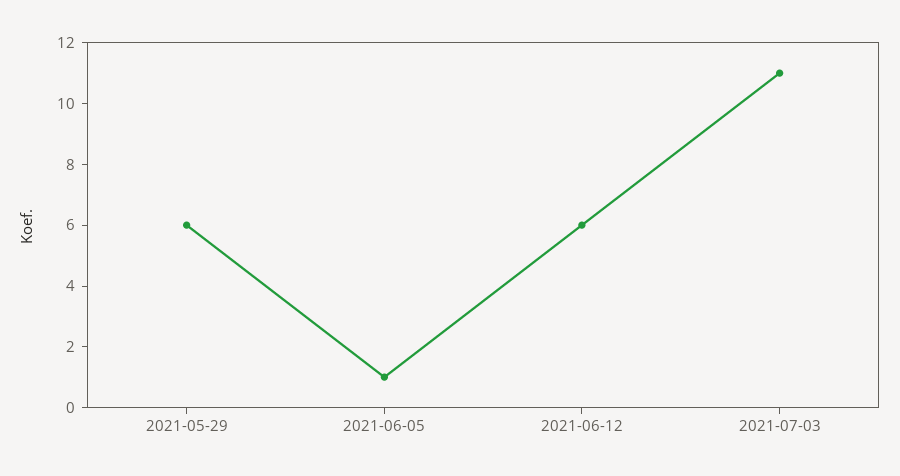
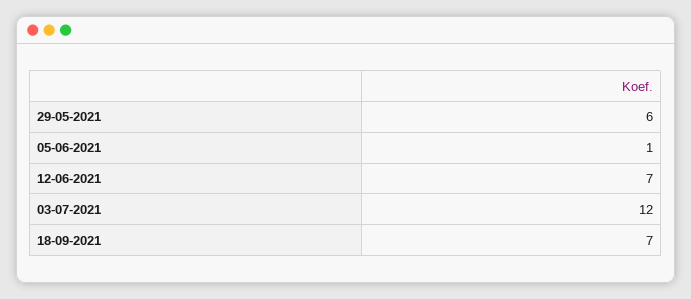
2021-06-12: 6 -> 7
2021-07-03: 11 -> 12
18-09-2021: none -> 7

